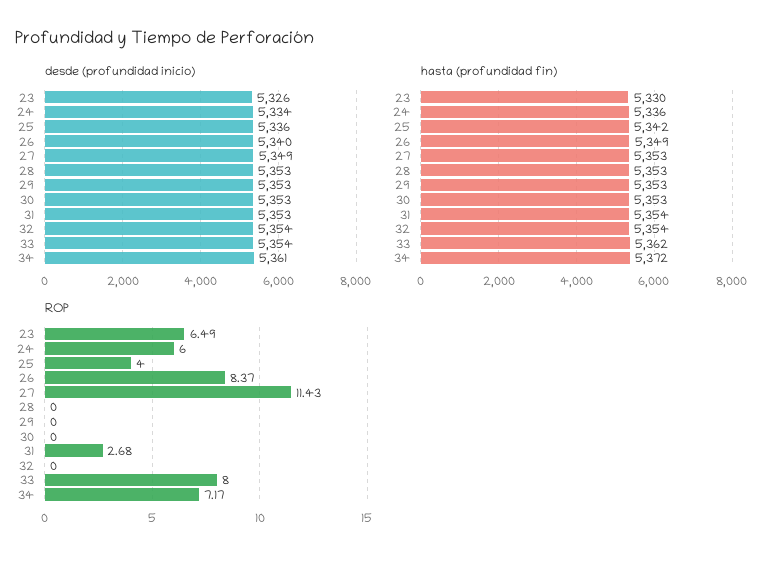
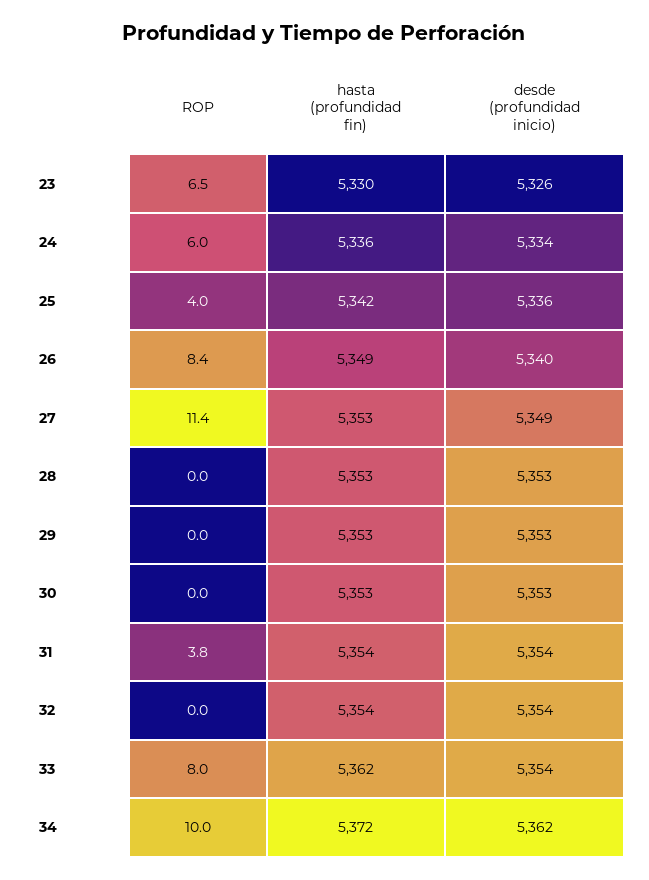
desde (profundidad inicio), 31: 5353 -> 5354
desde (profundidad inicio), 34: 5361 -> 5362
ROP, 31: 2.68 -> 3.8
ROP, 34: 7.17 -> 10

